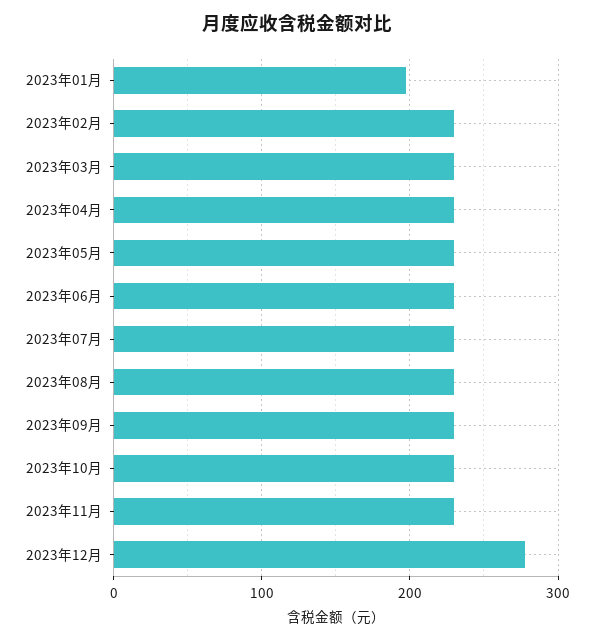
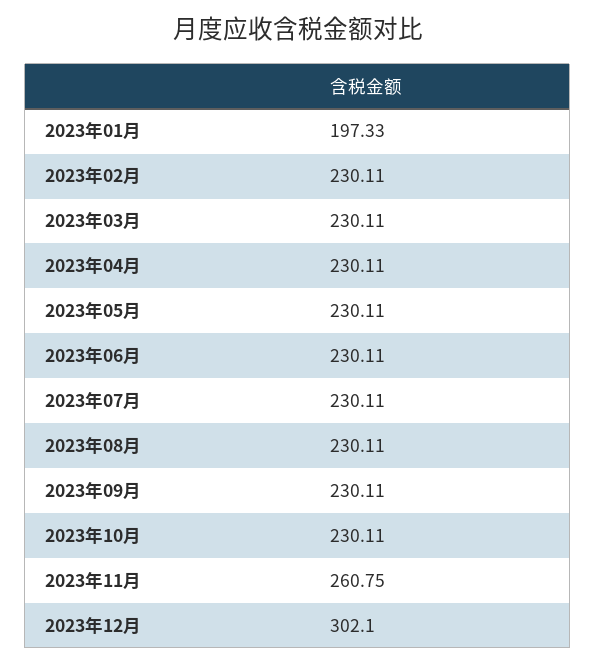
2023年11月: 230 -> 260.75
2023年12月: 280 -> 302.1

